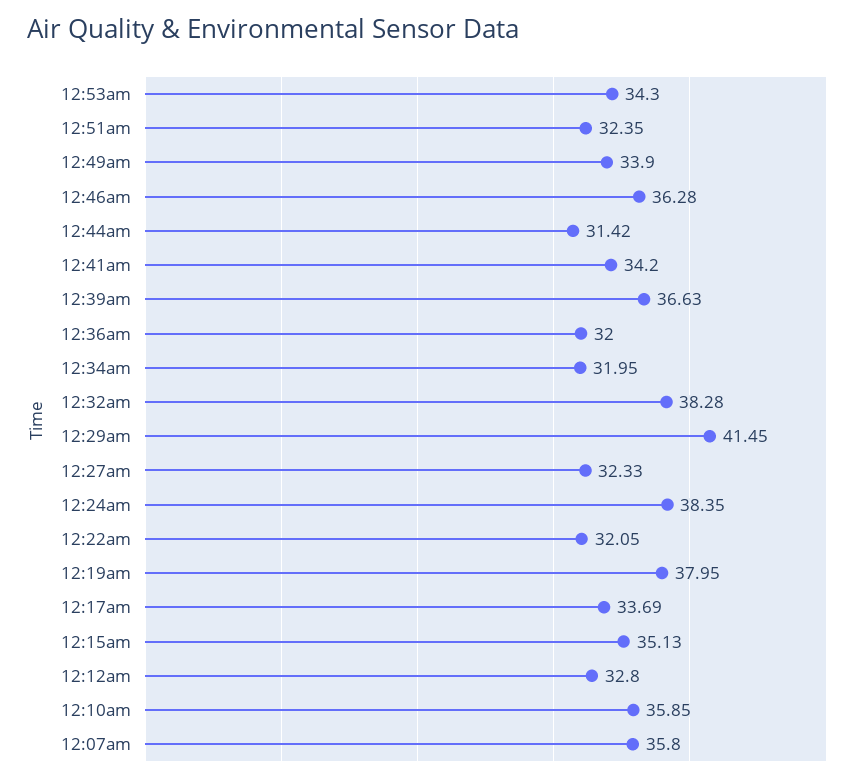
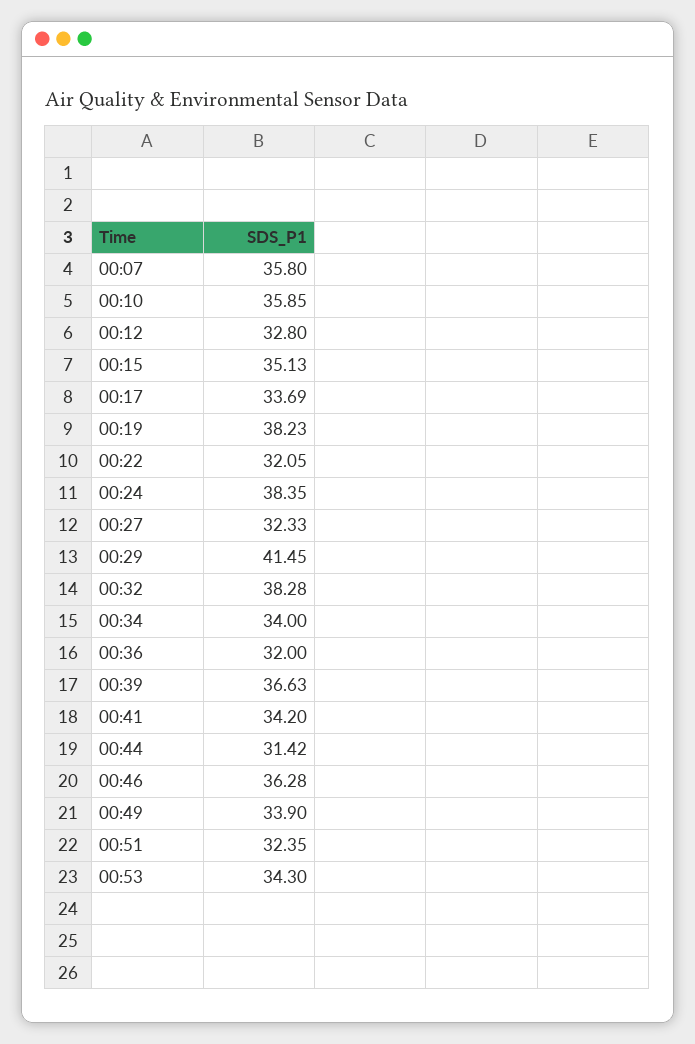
12:34am: 31.95 -> 34
12:19am: 37.95 -> 38.23

